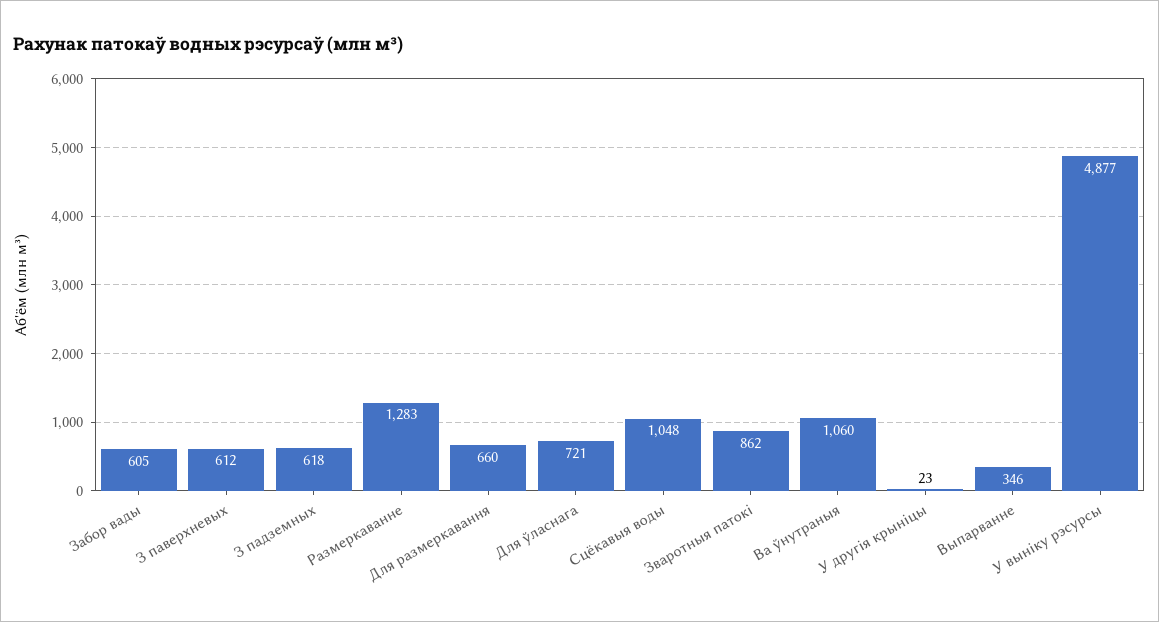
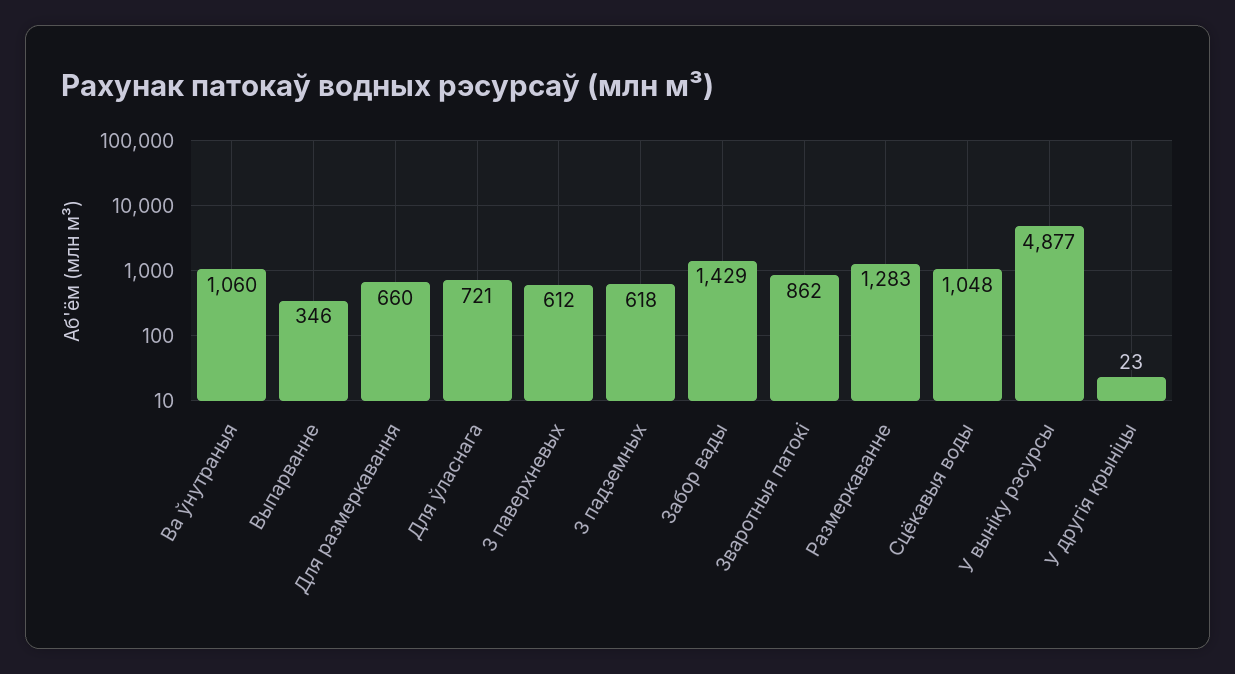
Забор вады: 605 -> 1429

